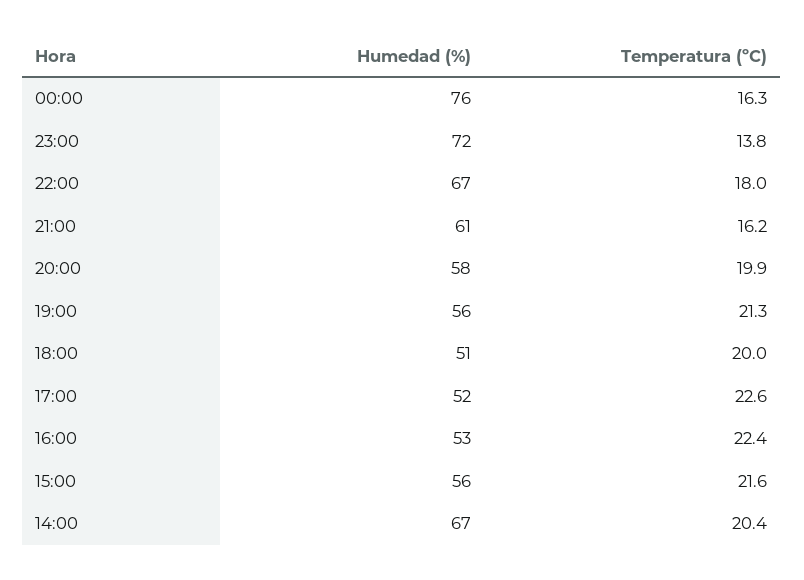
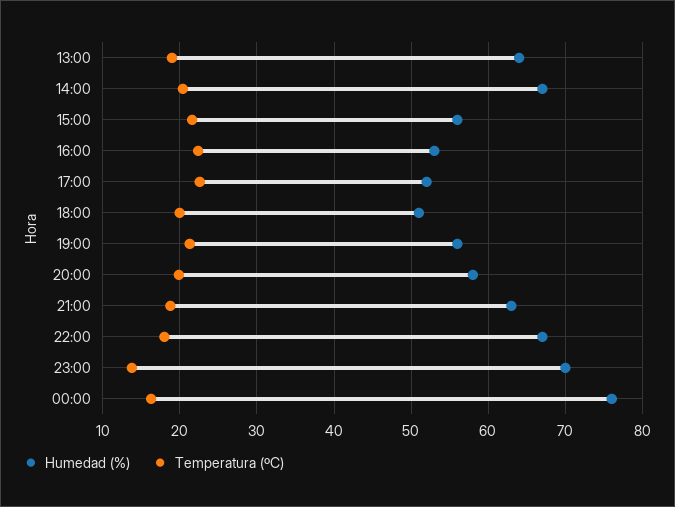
Humedad (%), 23:00: 72 -> 70
Humedad (%), 21:00: 61 -> 63
Temperatura (ºC), 21:00: 16.2 -> 19
Humedad (%), 13:00: none -> 64
Temperatura (ºC), 13:00: none -> 19

